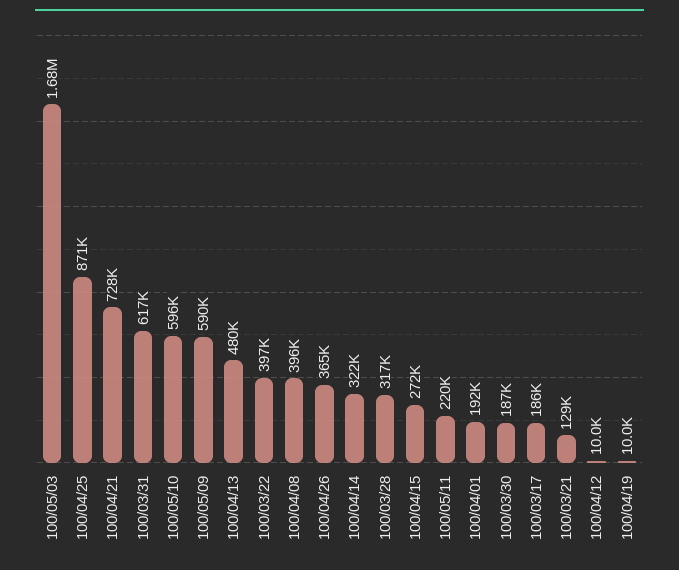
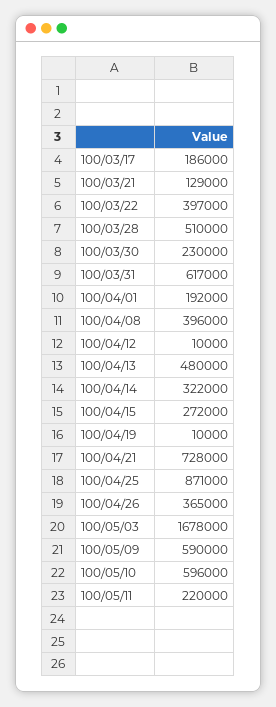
100/03/28: 317000 -> 510000
100/03/30: 187000 -> 230000

